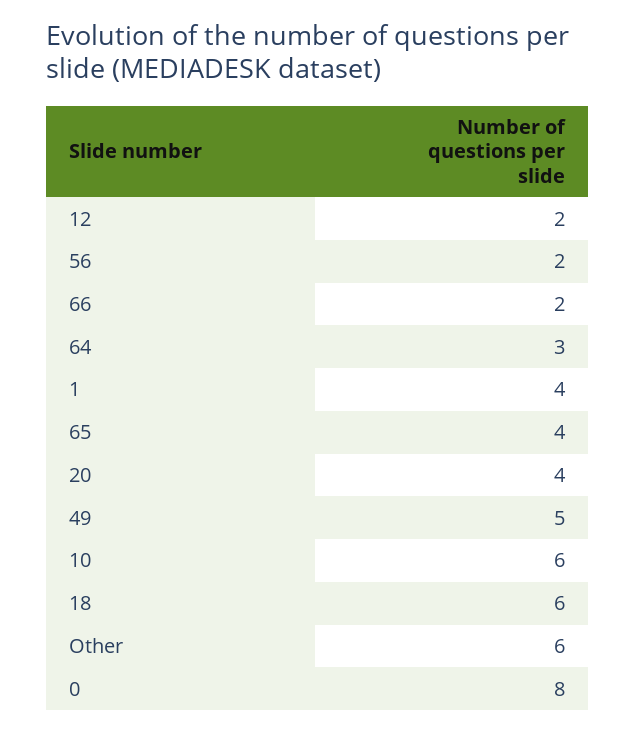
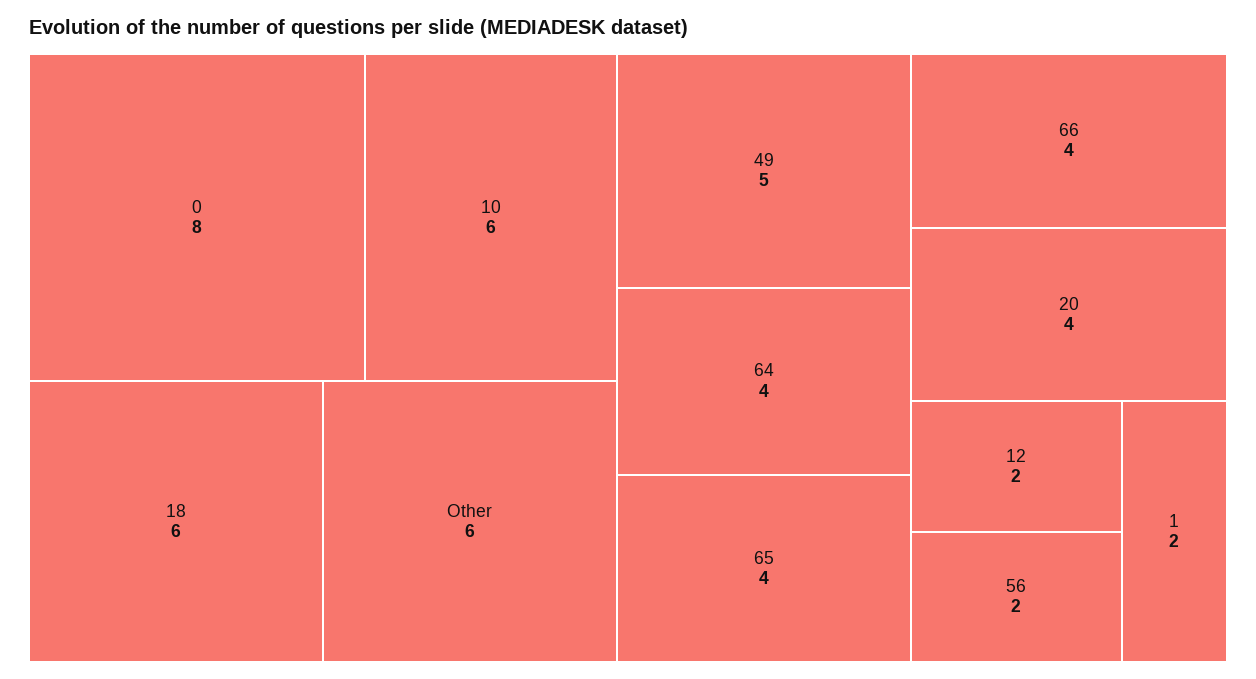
66: 2 -> 4
64: 3 -> 4
1: 4 -> 2

